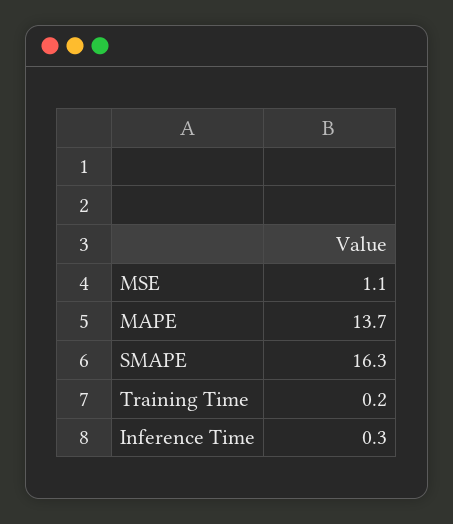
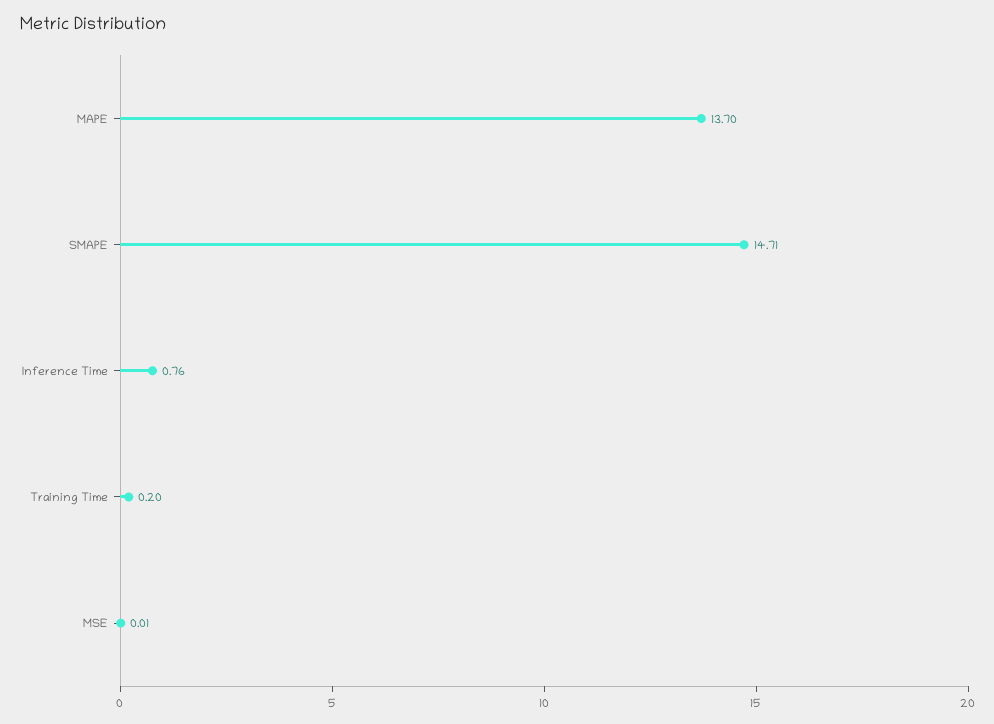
MSE: 1.1 -> 0.01
SMAPE: 16.3 -> 14.71
Inference Time: 0.3 -> 0.76

